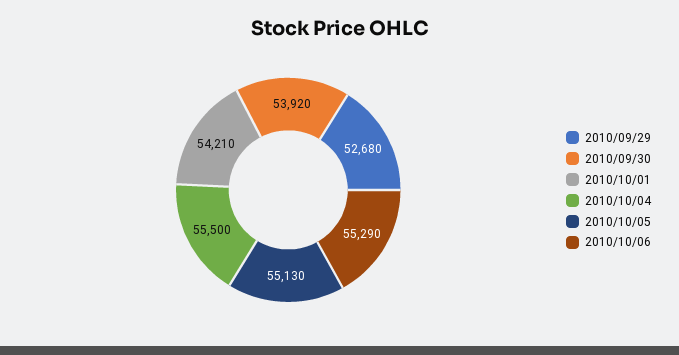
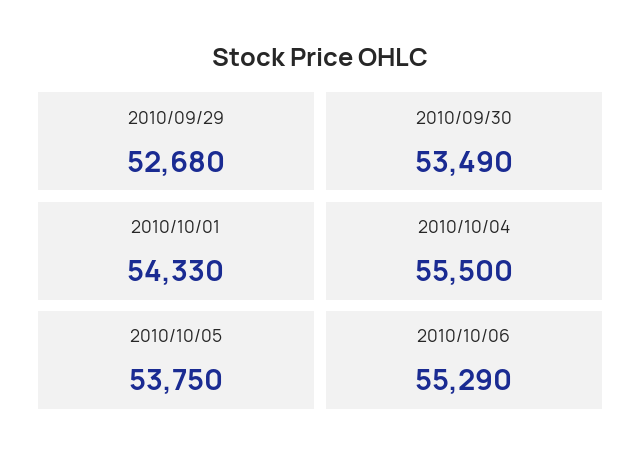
2010/09/30: 53920 -> 53490
2010/10/01: 54210 -> 54330
2010/10/05: 55130 -> 53750

